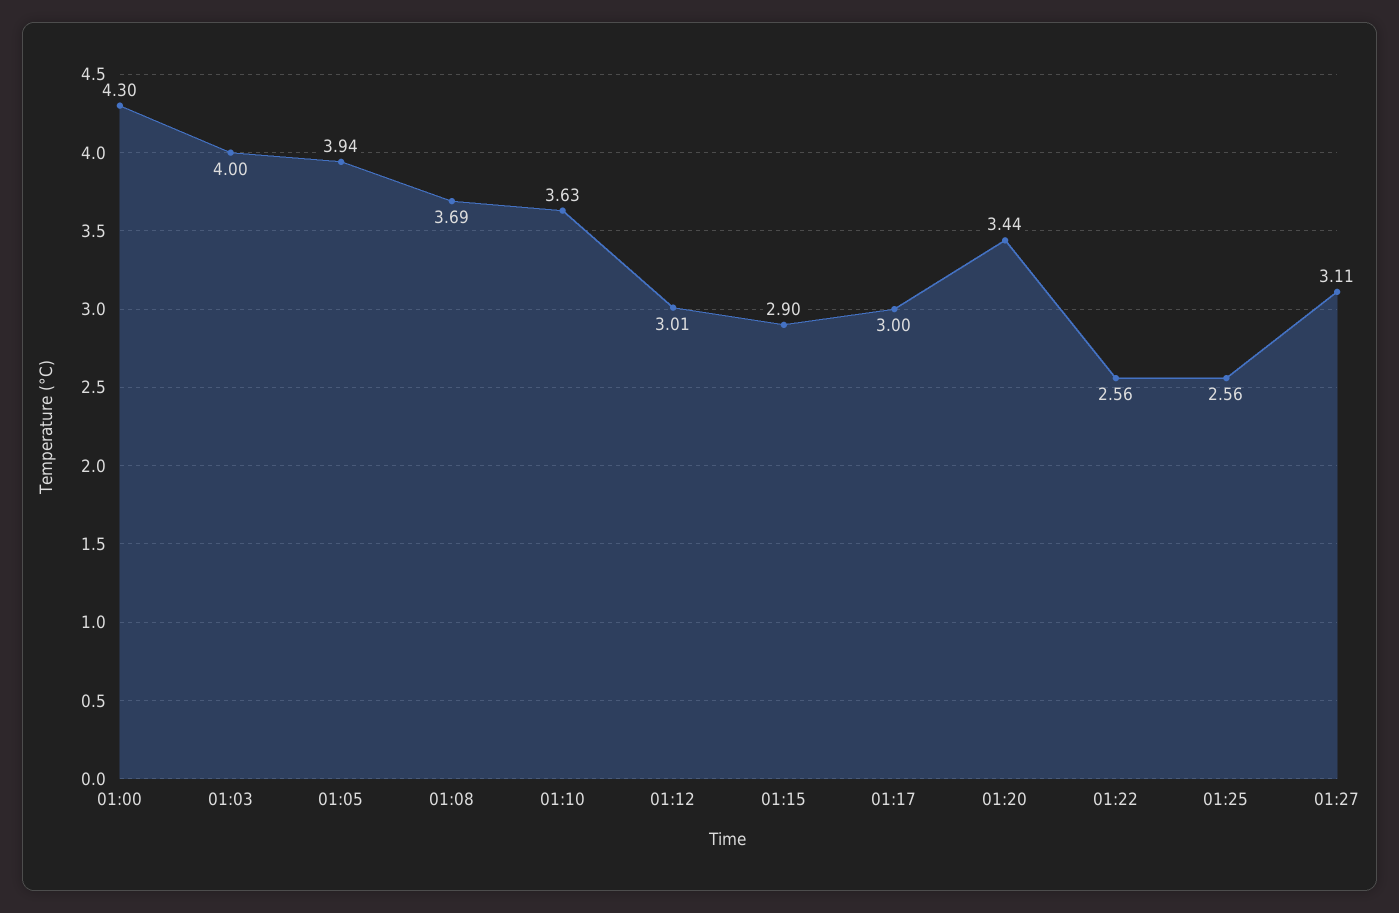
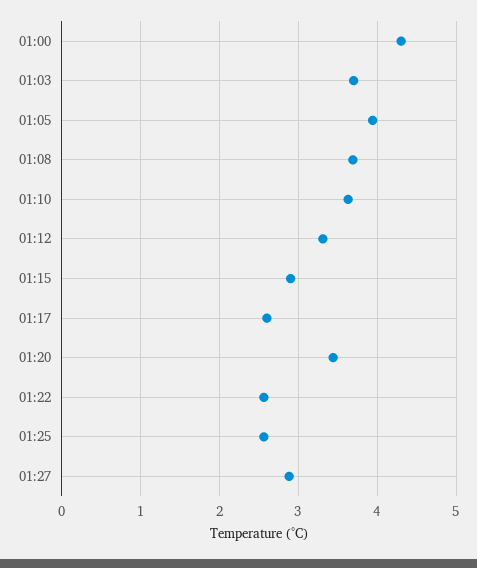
01:03: 4 -> 3.7
01:12: 3.01 -> 3.3
01:17: 3 -> 2.6
01:27: 3.11 -> 2.9

